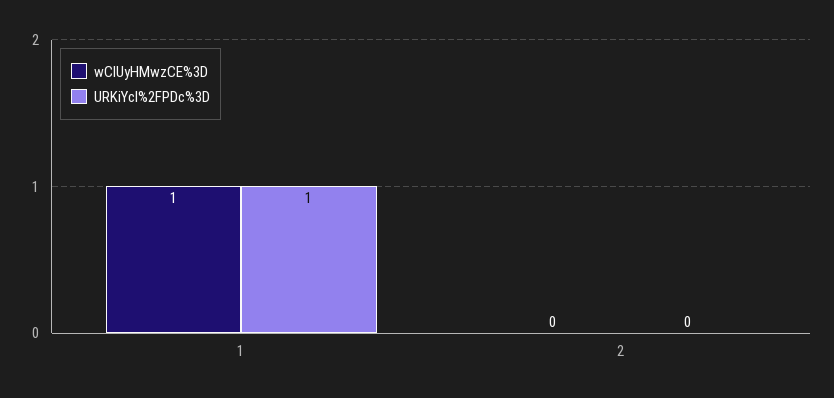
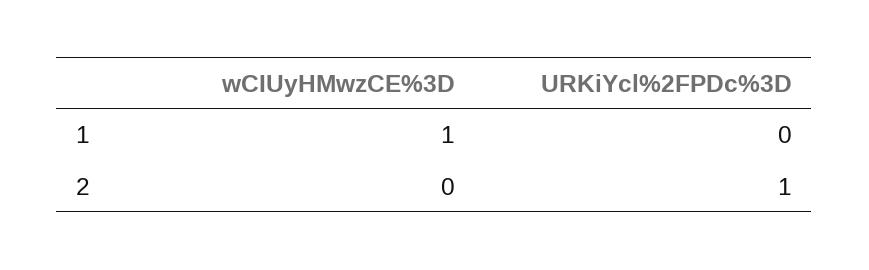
URKiYcl%2FPDc%3D, 1: 1 -> 0
URKiYcl%2FPDc%3D, 2: 0 -> 1

